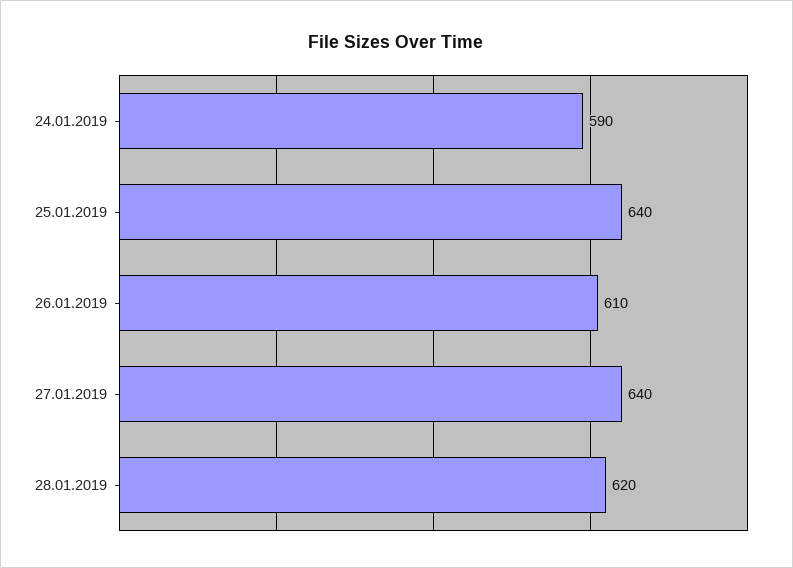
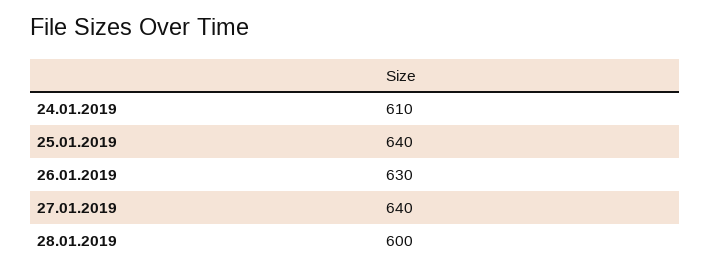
24.01.2019: 590 -> 610
26.01.2019: 610 -> 630
28.01.2019: 620 -> 600

